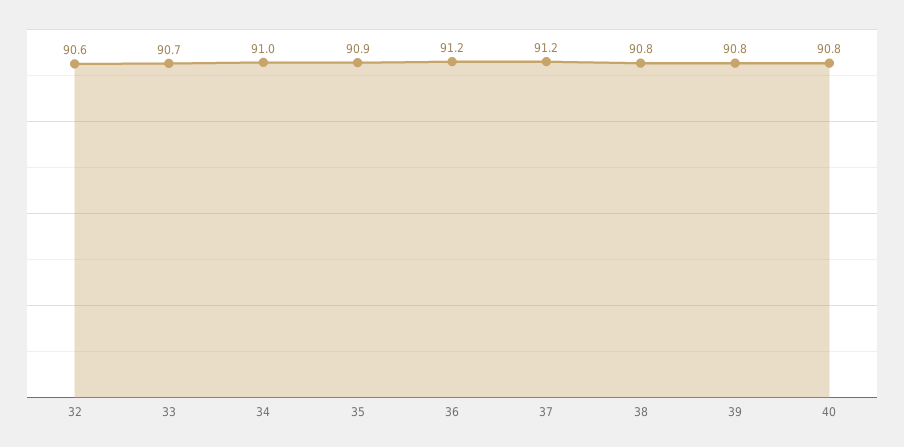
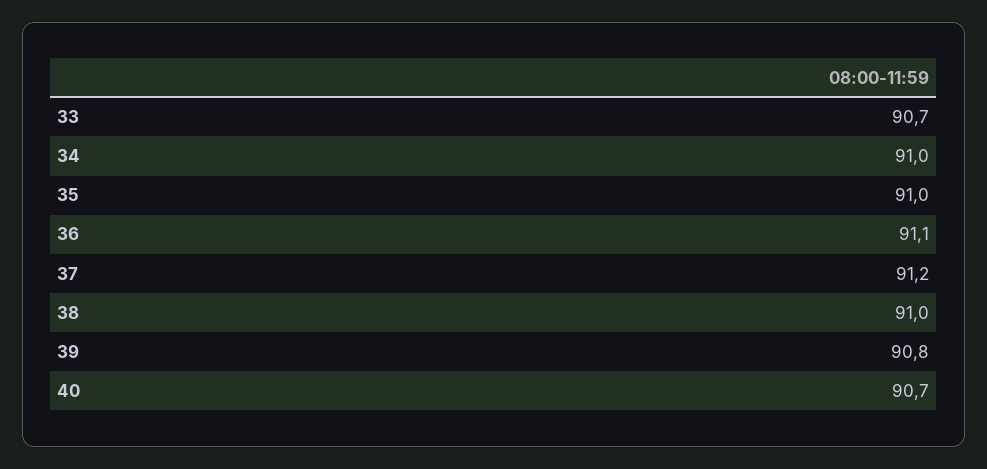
32: 90.6 -> none
35: 90.9 -> 91
36: 91.2 -> 91.1
38: 90.8 -> 91
40: 90.8 -> 90.7

